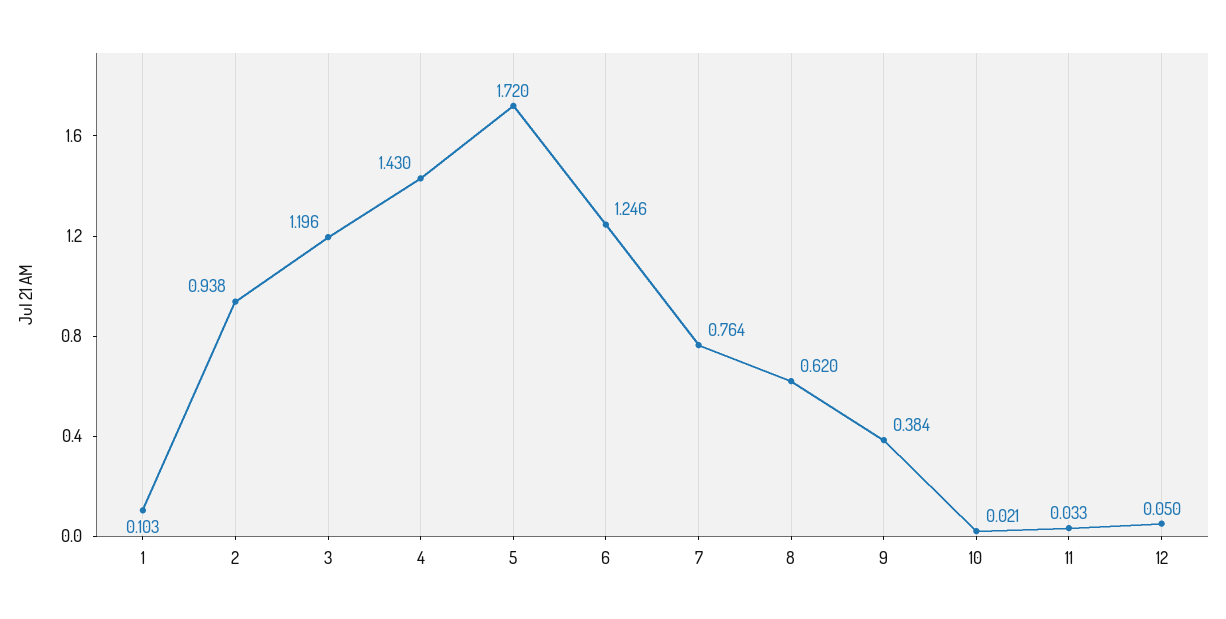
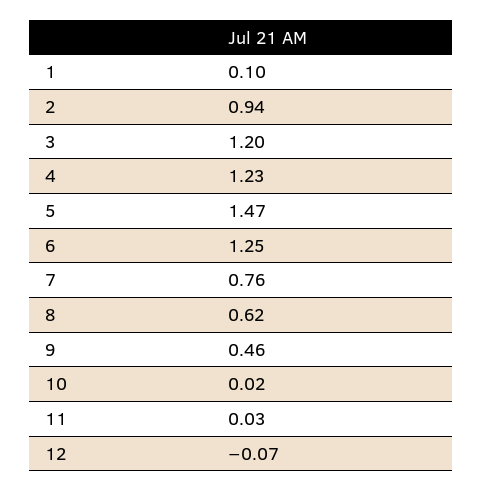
4: 1.43 -> 1.23
5: 1.72 -> 1.47
9: 0.384 -> 0.46
12: 0.05 -> -0.07

